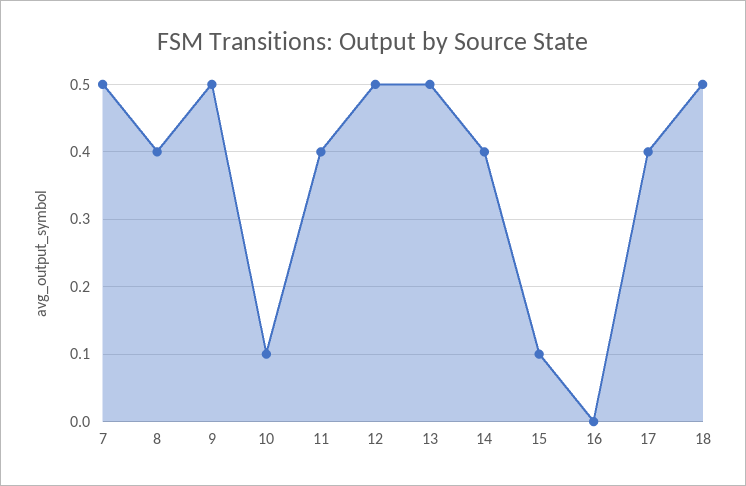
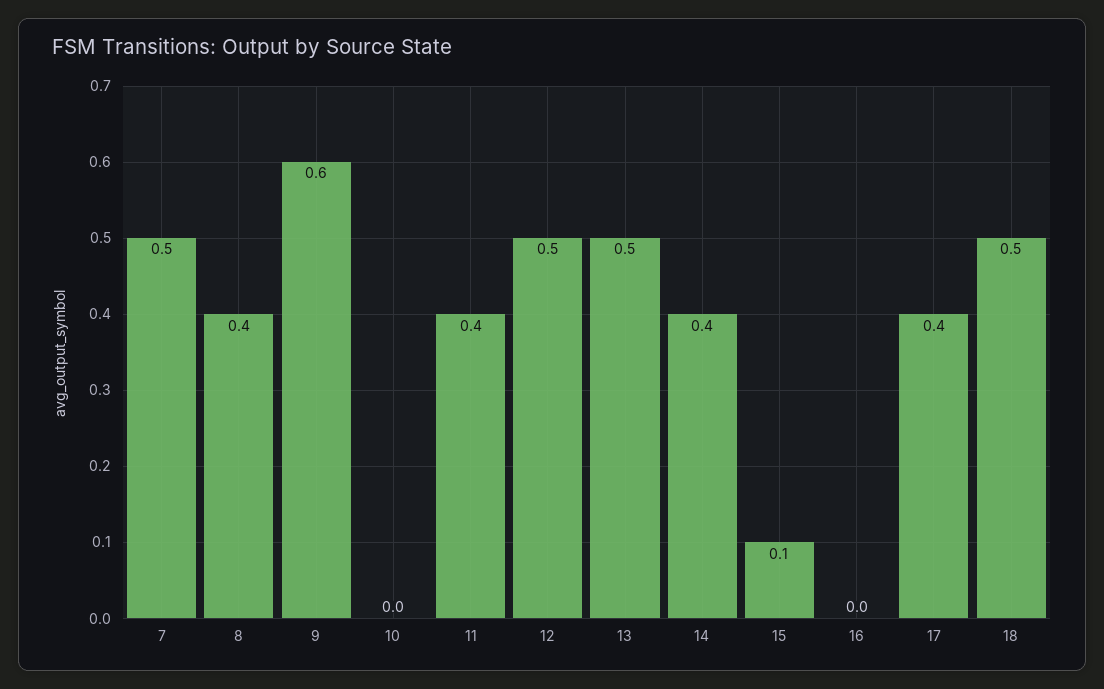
9: 0.5 -> 0.6
10: 0.1 -> 0

